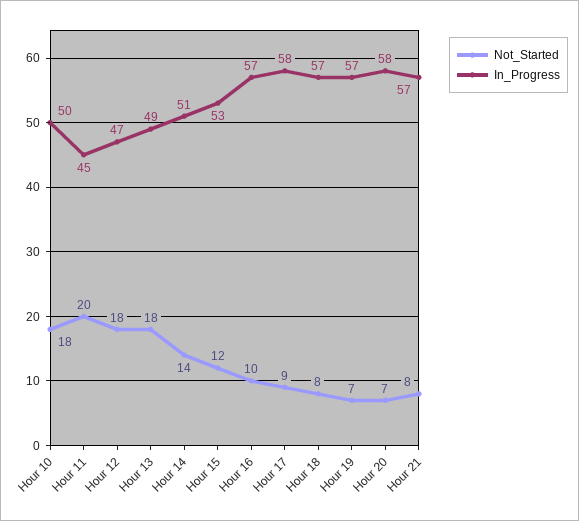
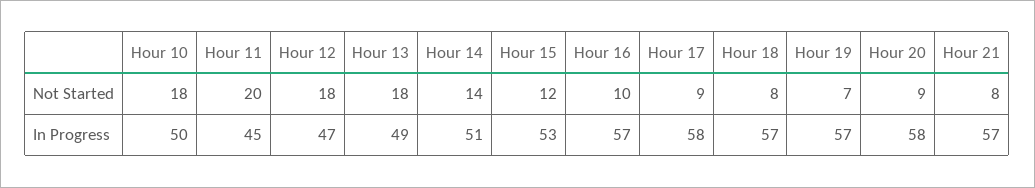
Not_Started, Hour 20: 7 -> 9

